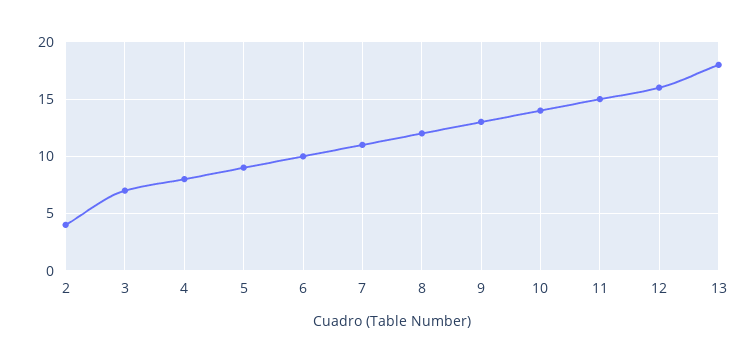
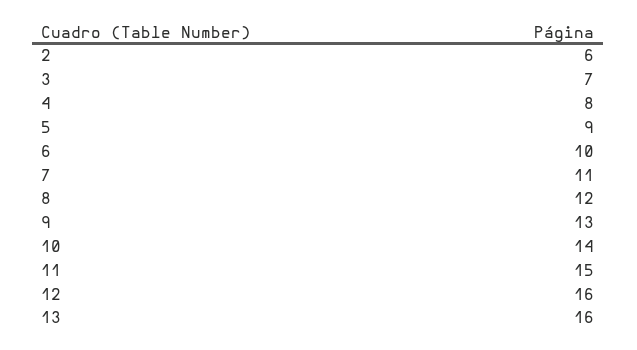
2: 4 -> 6
13: 18 -> 16

